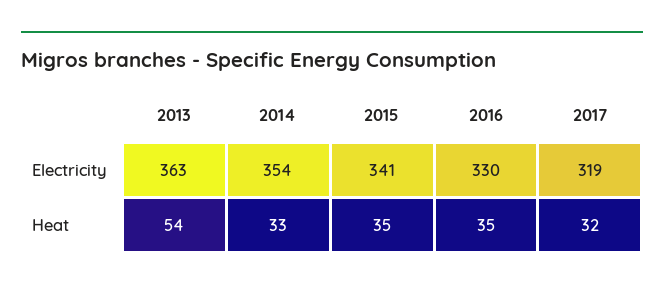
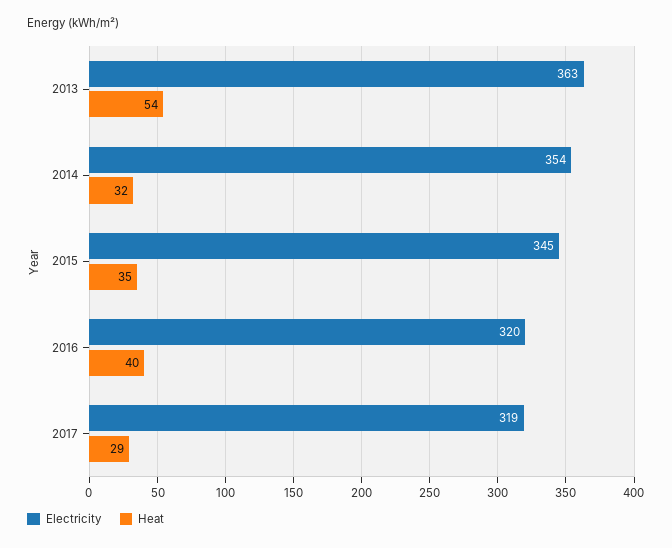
Electricity, 2015: 341 -> 345
Electricity, 2016: 330 -> 320
Heat, 2014: 33 -> 32
Heat, 2016: 35 -> 40
Heat, 2017: 32 -> 29

